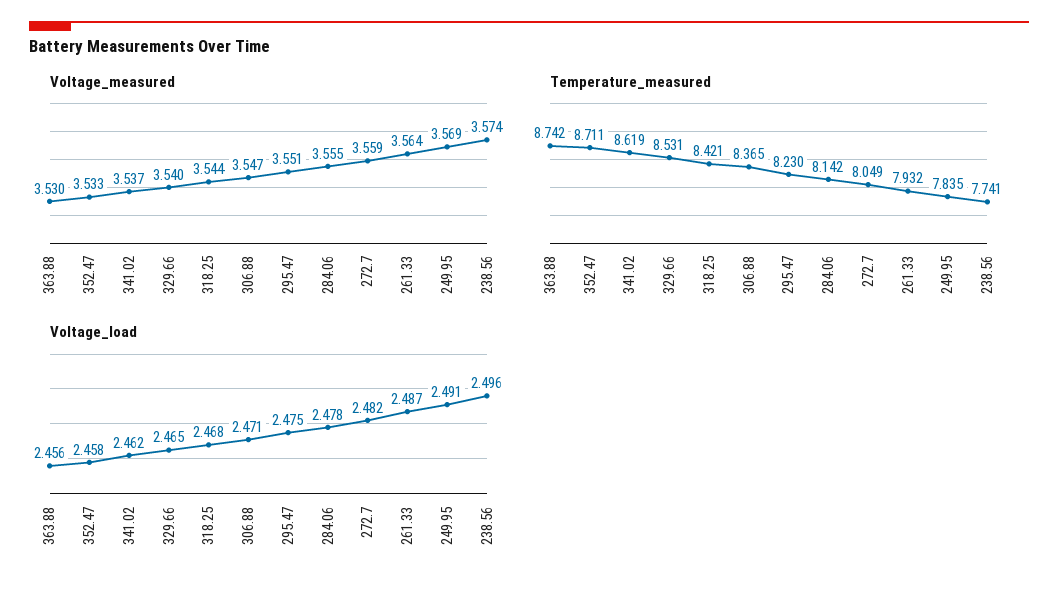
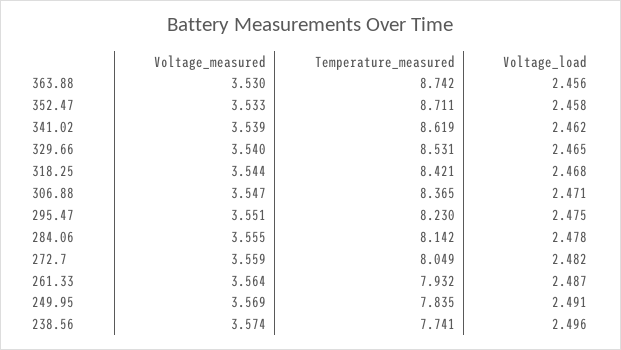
Voltage_measured, 341.02: 3.537 -> 3.539

